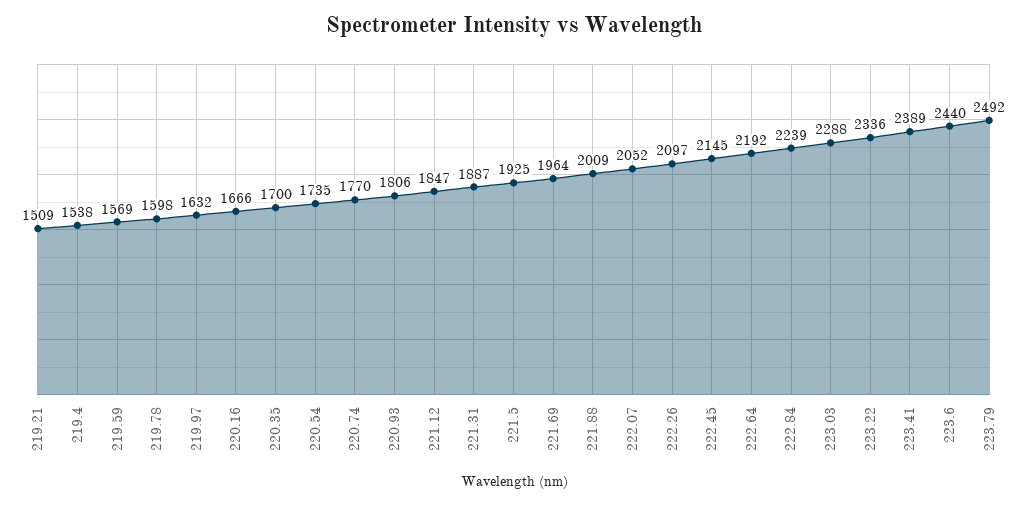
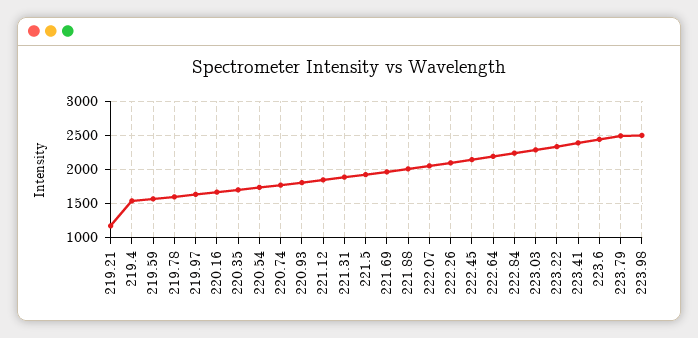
219.21: 1509 -> 1200
223.98: none -> 2500

